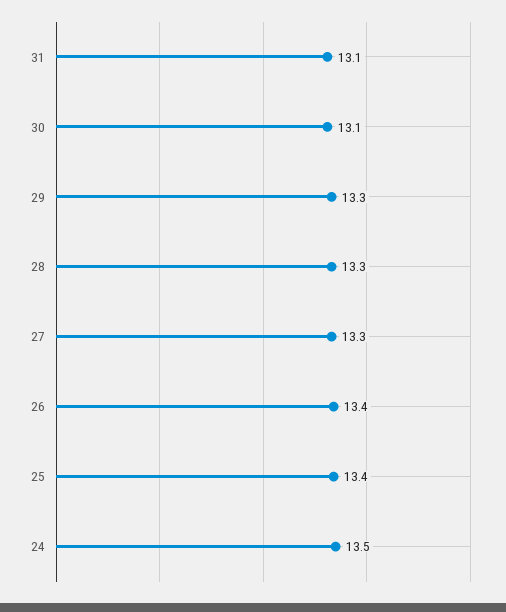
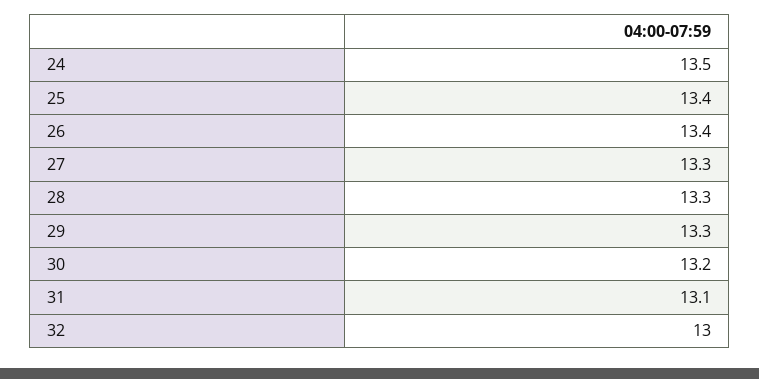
30: 13.1 -> 13.2
32: none -> 13

